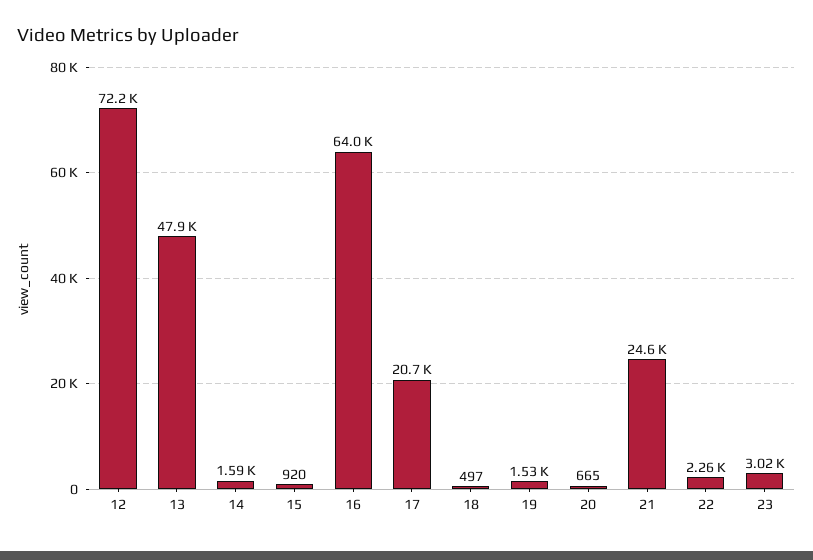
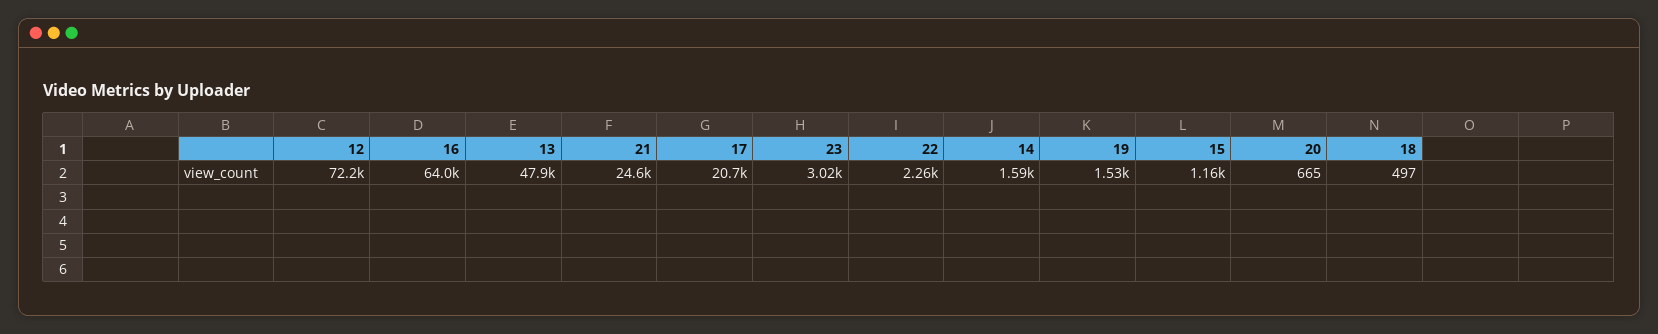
15: 920 -> 1160

